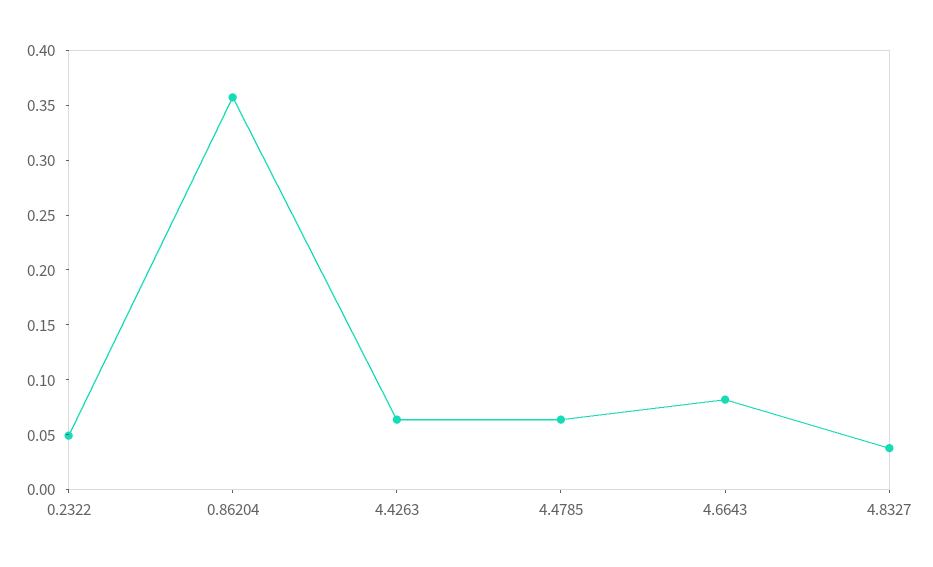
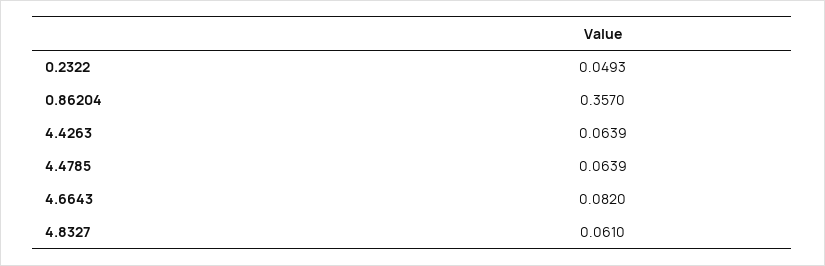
4.8327: 0.04 -> 0.061

